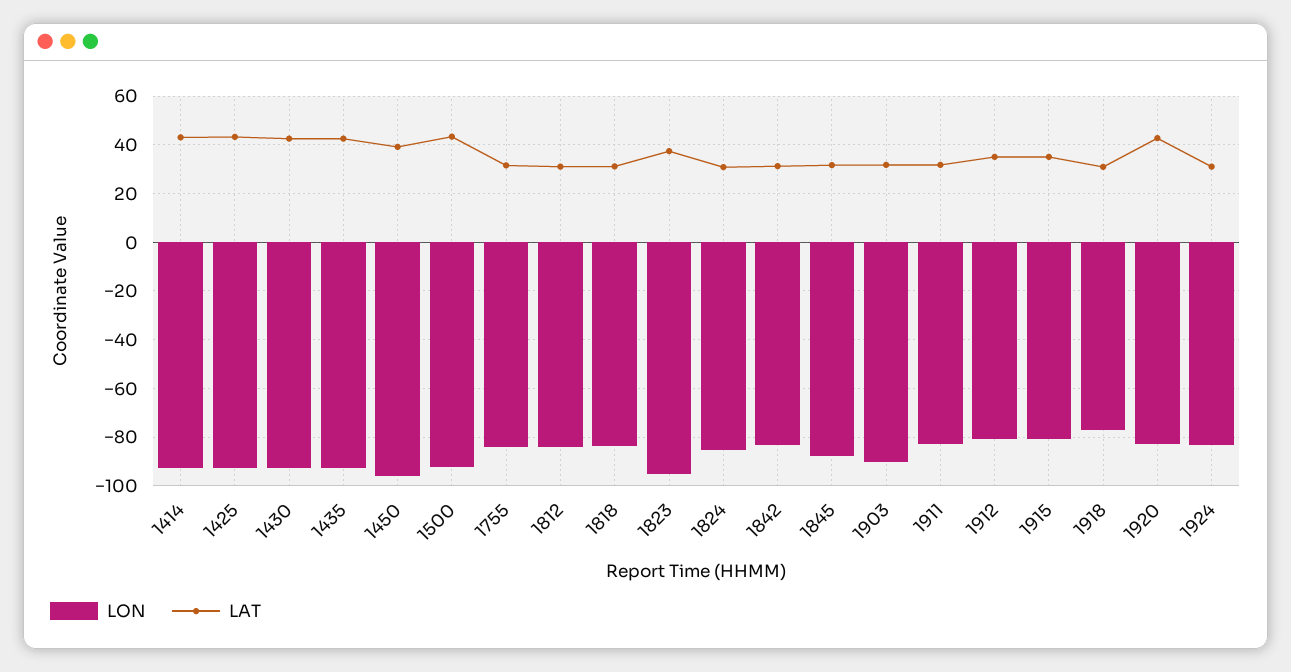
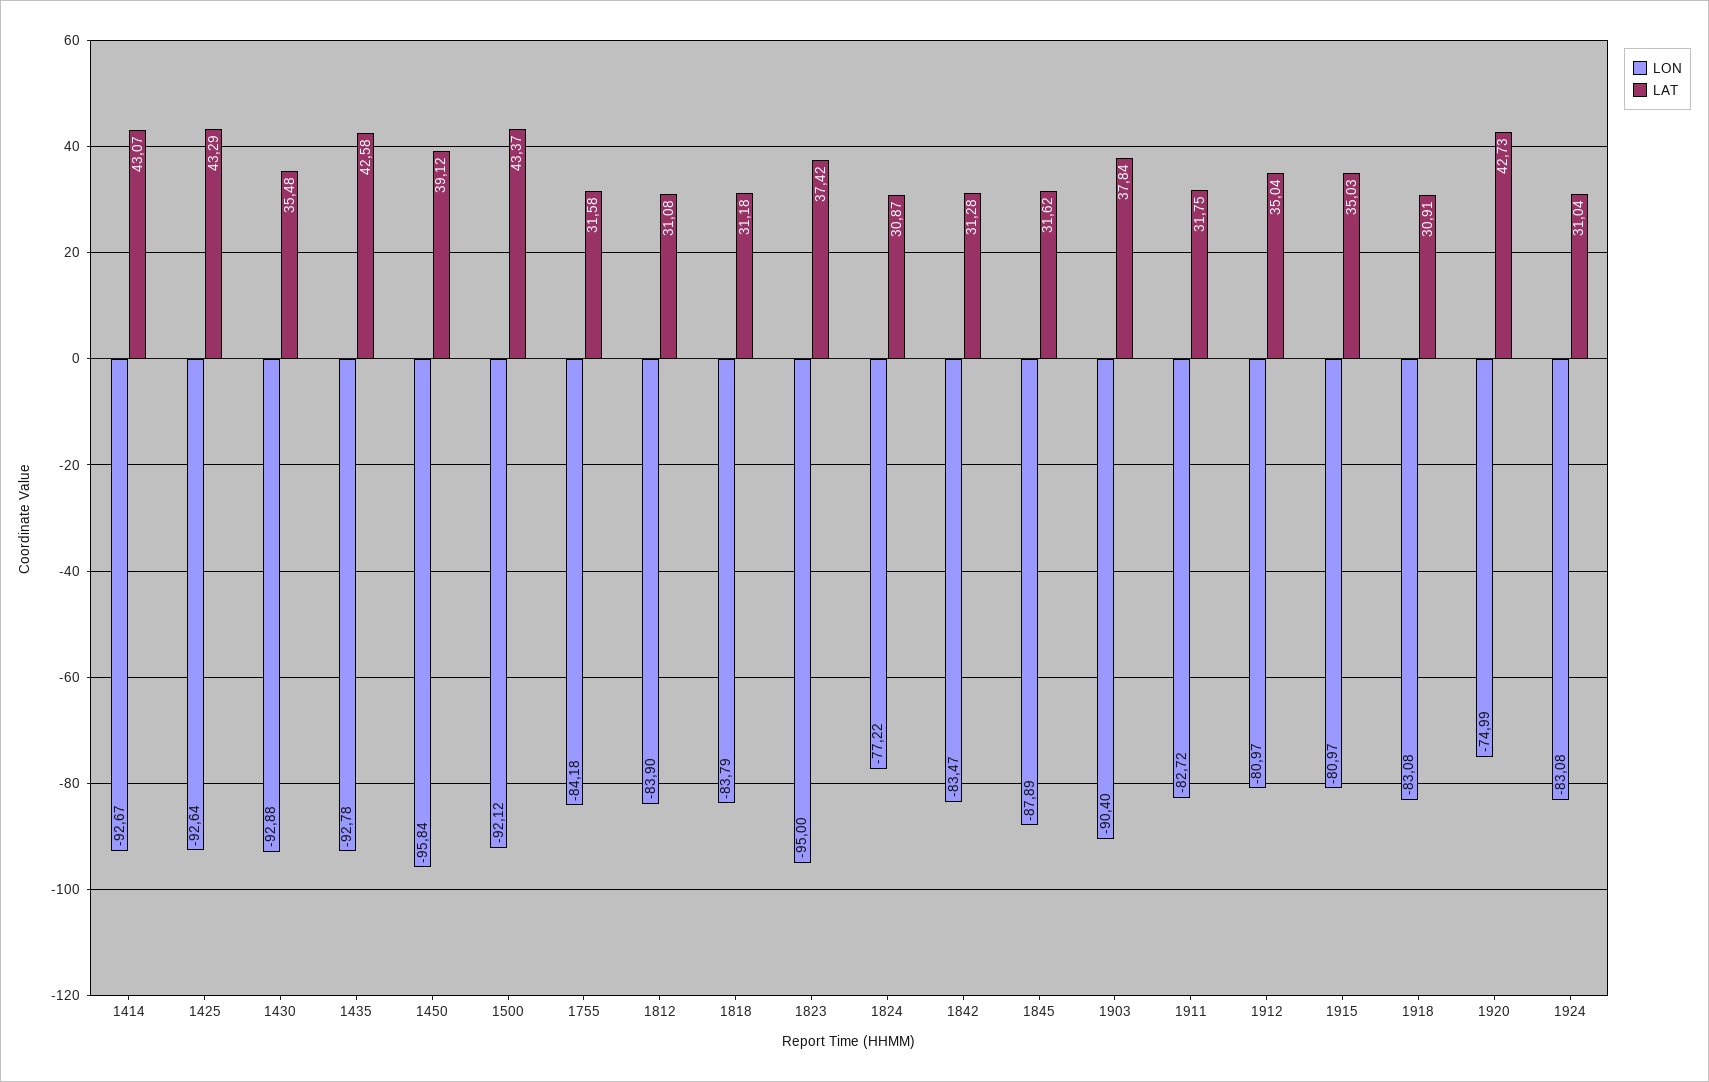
LAT, 1430: 42.5 -> 35.48
LON, 1824: -85 -> -77.22
LAT, 1903: 32.5 -> 37.84
LON, 1918: -77.5 -> -83.08
LON, 1920: -82.5 -> -74.99

